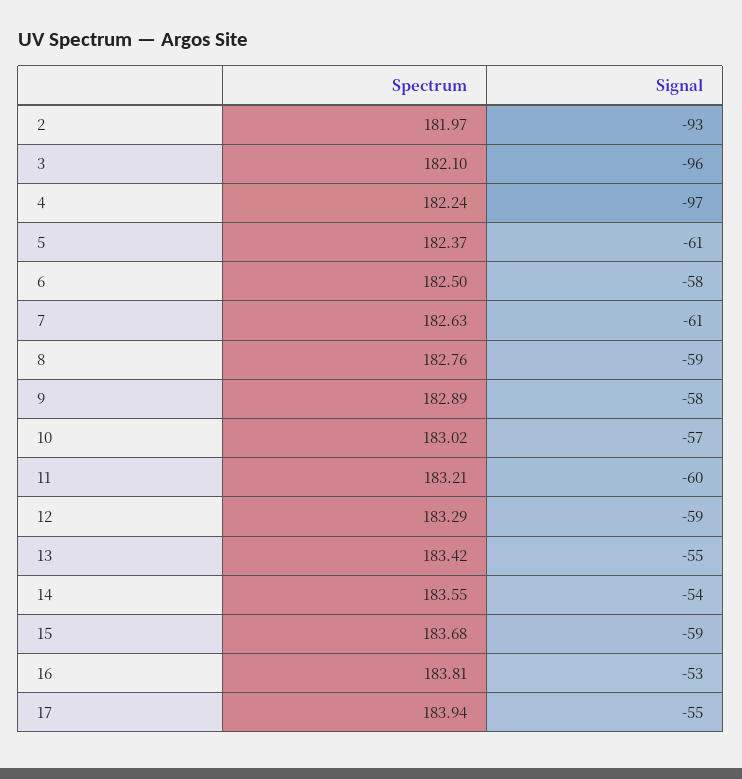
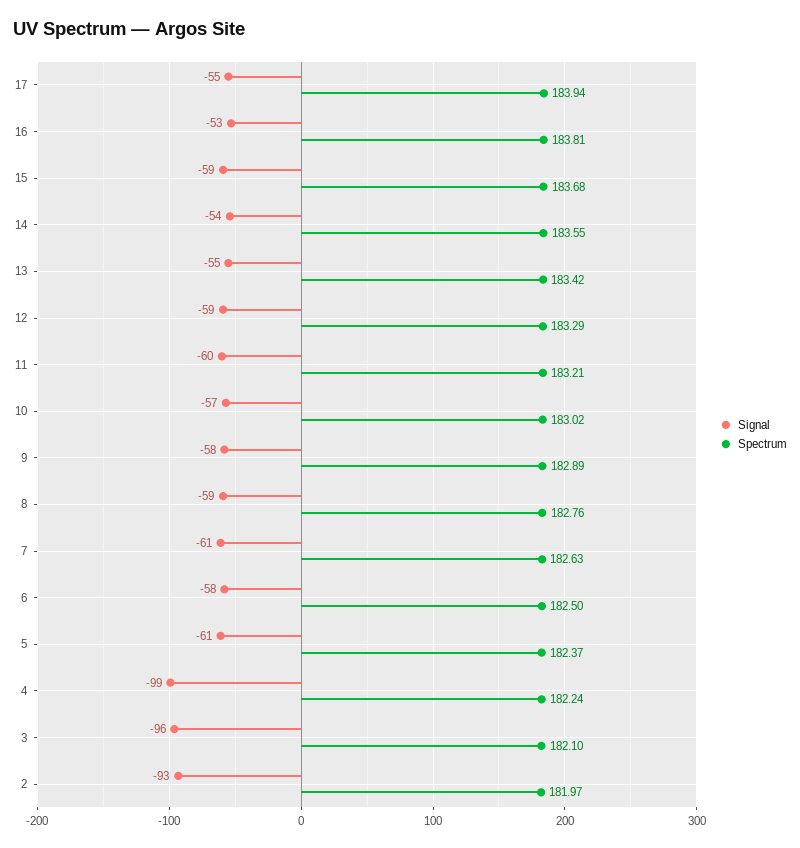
Signal, 4: -97 -> -99

